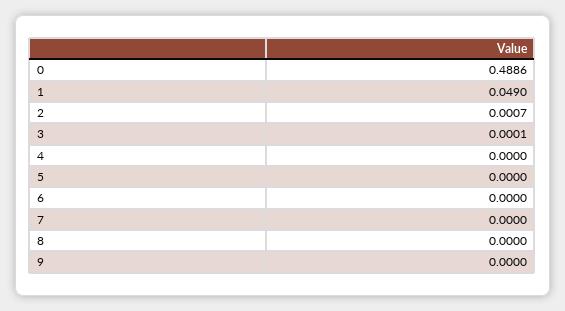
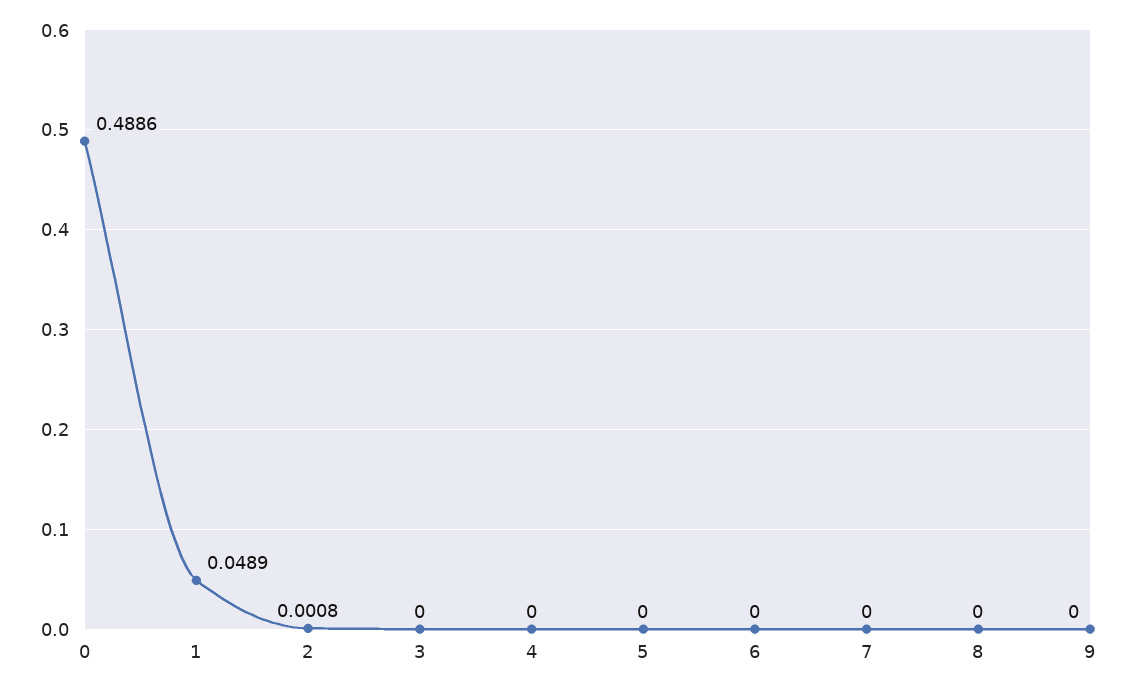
1: 0.049 -> 0.0489
2: 0.0007 -> 0.0008
3: 0.0001 -> 0

